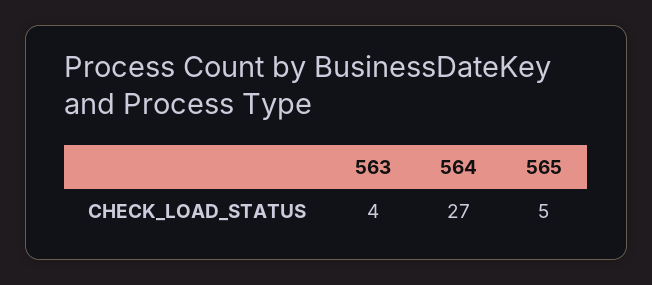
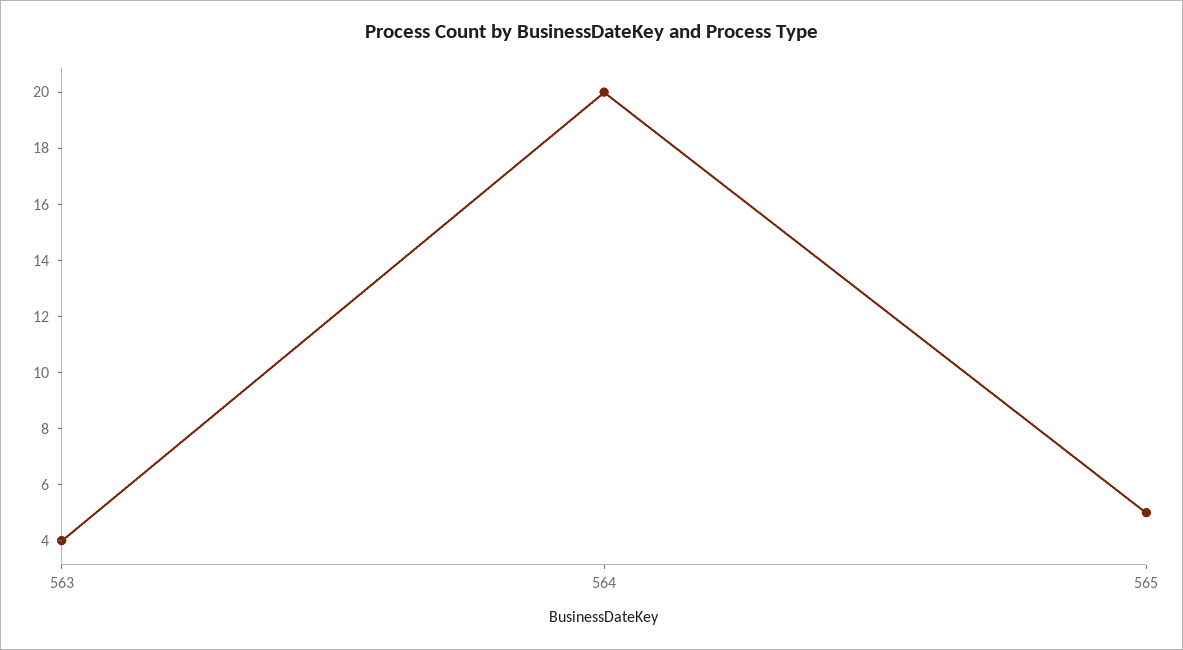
564: 27 -> 20

